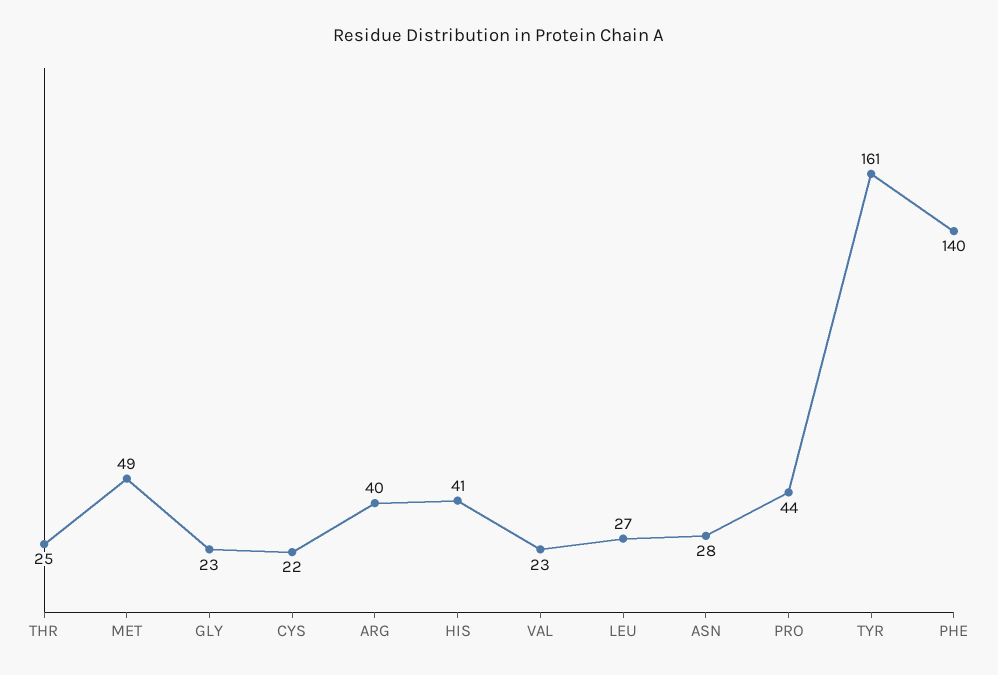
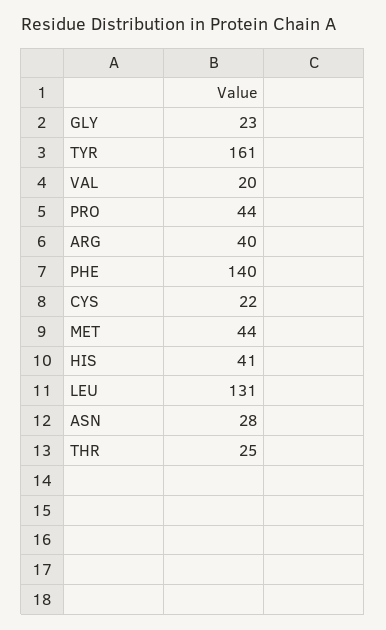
MET: 49 -> 44
VAL: 23 -> 20
LEU: 27 -> 131

